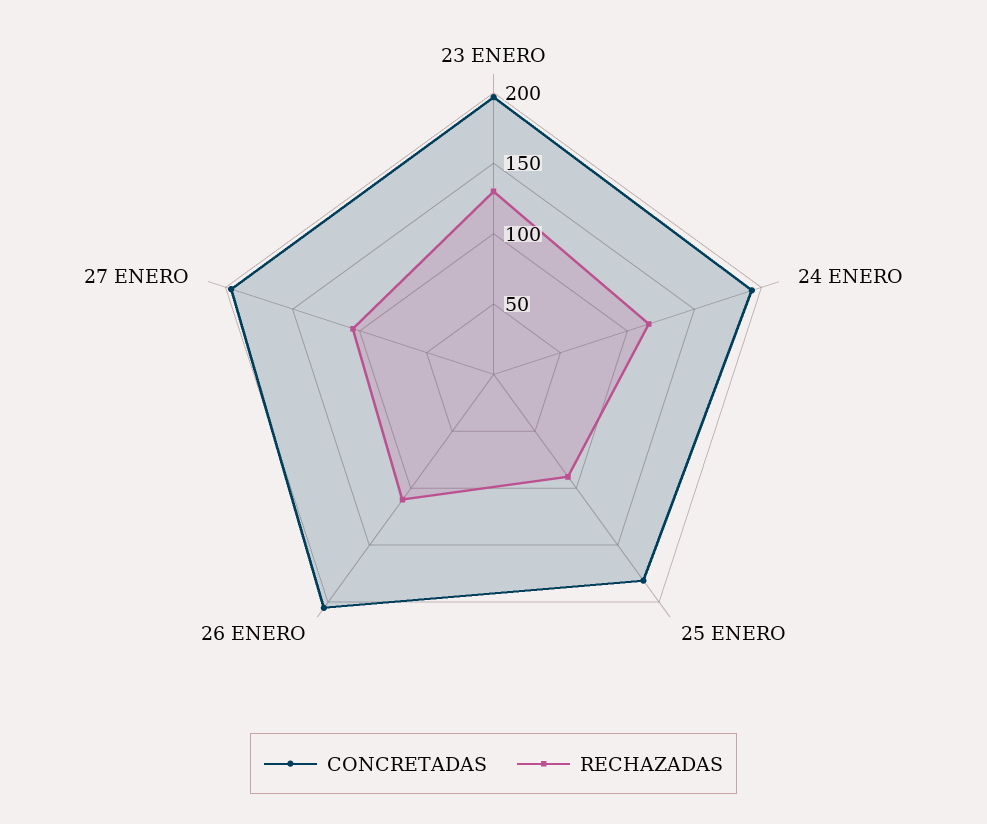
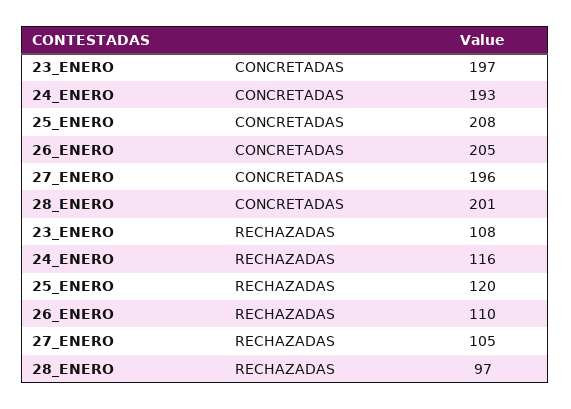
RECHAZADAS, 23 ENERO: 130 -> 108
CONCRETADAS, 25 ENERO: 180 -> 208
RECHAZADAS, 25 ENERO: 90 -> 120
CONCRETADAS, 28_ENERO: none -> 201
RECHAZADAS, 28_ENERO: none -> 97

